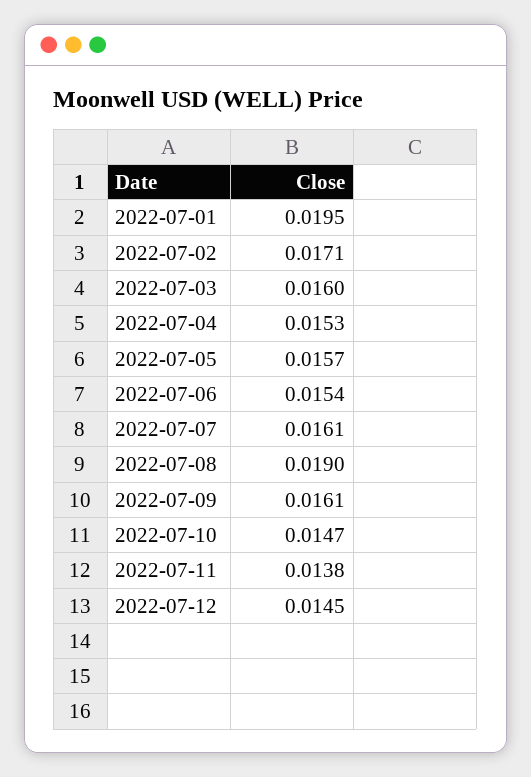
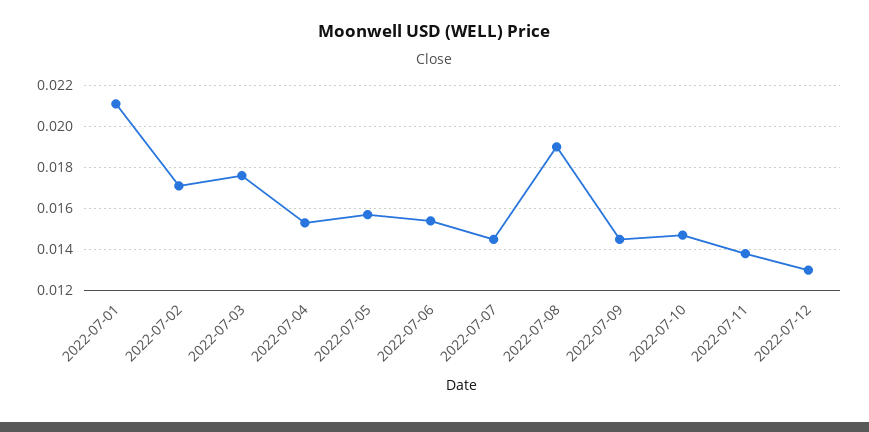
2022-07-01: 0.0195 -> 0.021
2022-07-03: 0.016 -> 0.0175
2022-07-07: 0.0161 -> 0.0145
2022-07-09: 0.0161 -> 0.0145
2022-07-12: 0.0145 -> 0.013

